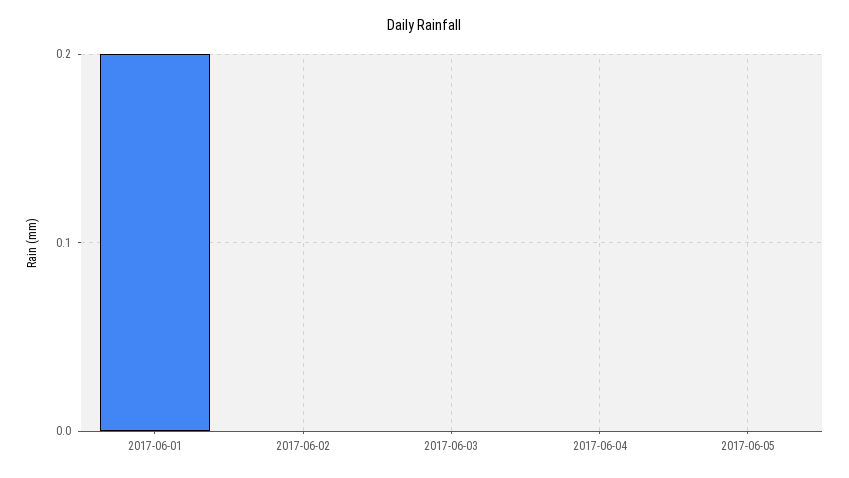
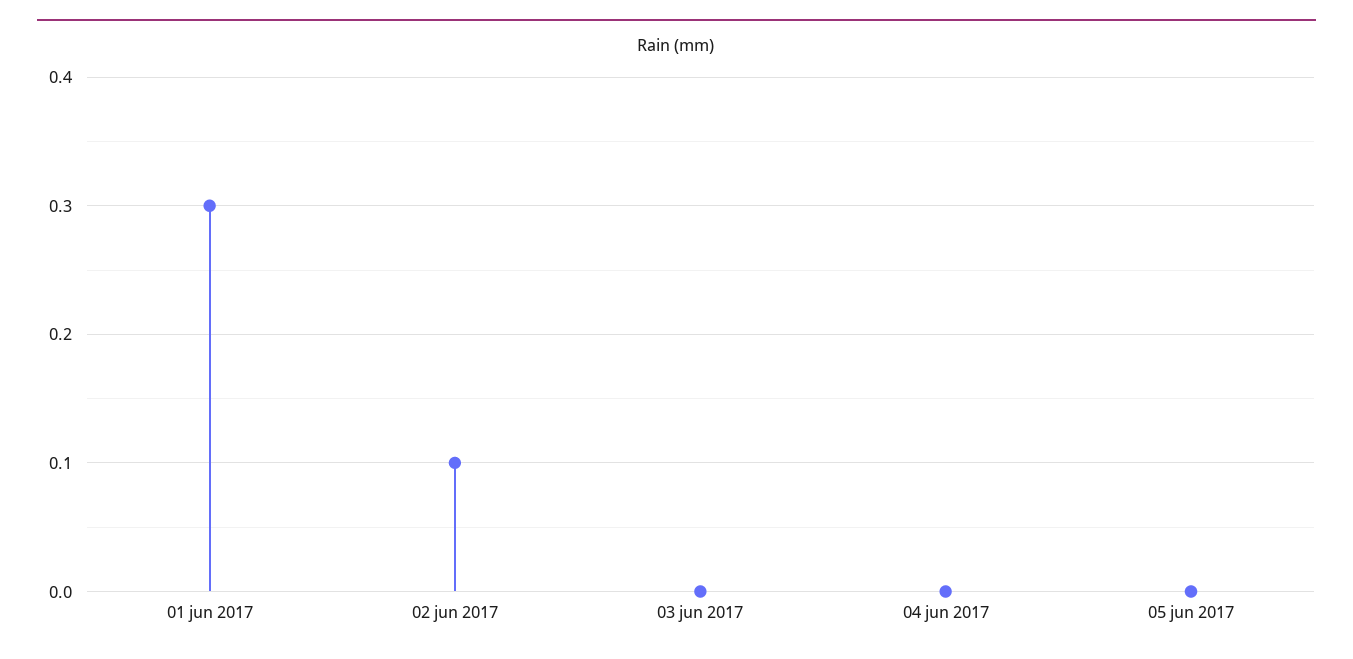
2017-06-01: 0.2 -> 0.3
2017-06-02: 0 -> 0.1

